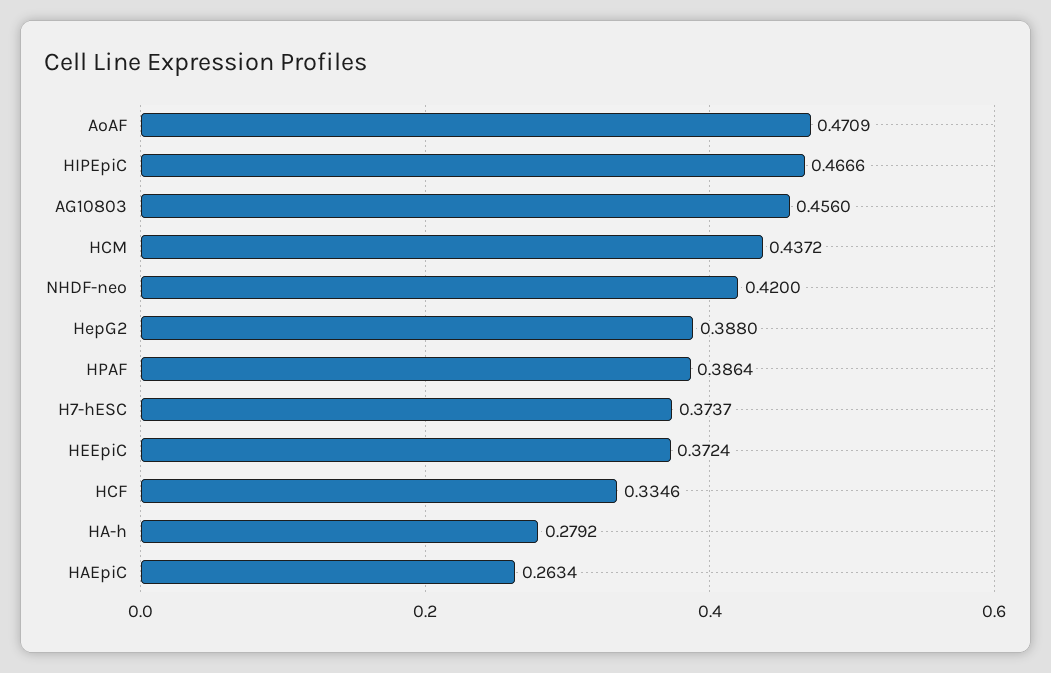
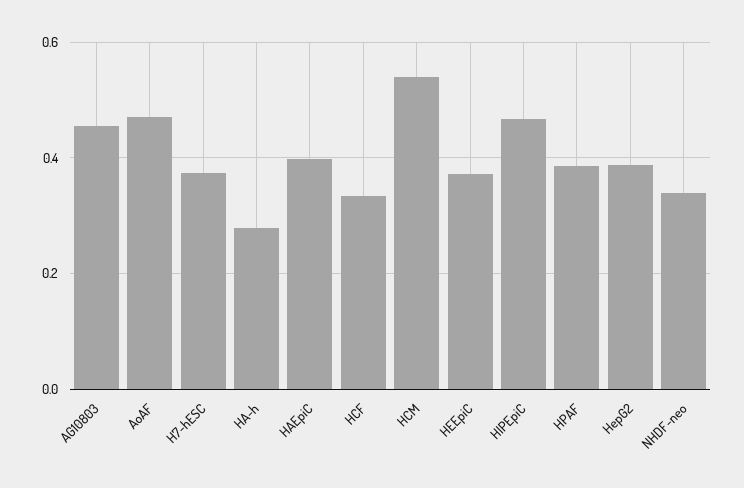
HCM: 0.4372 -> 0.54
NHDF-neo: 0.42 -> 0.34
HAEpiC: 0.2634 -> 0.4

